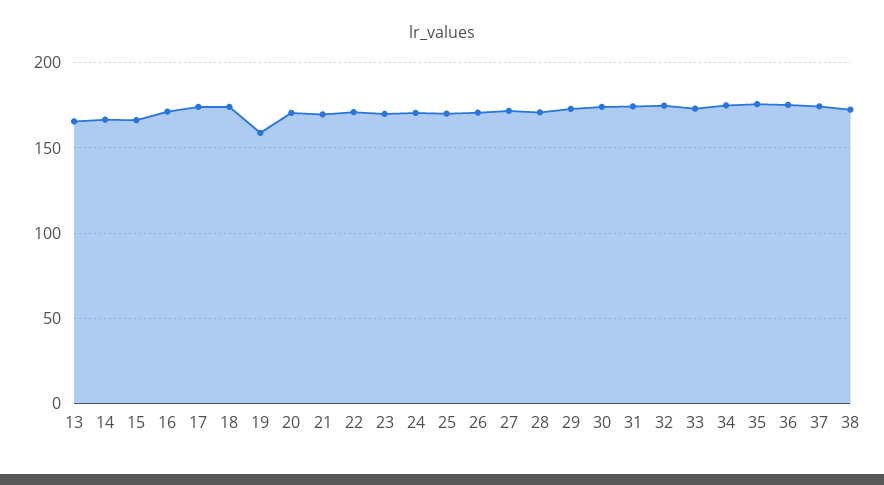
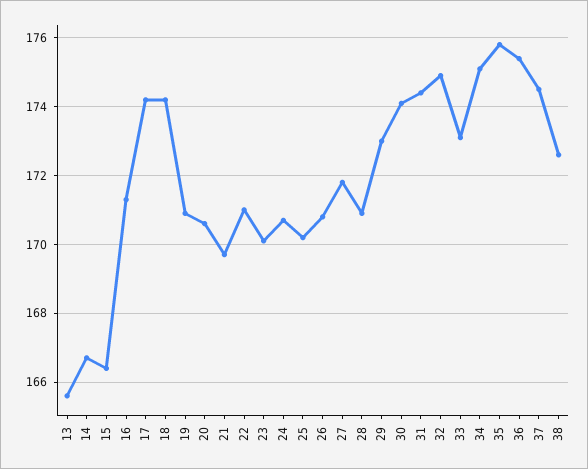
19: 160 -> 171

